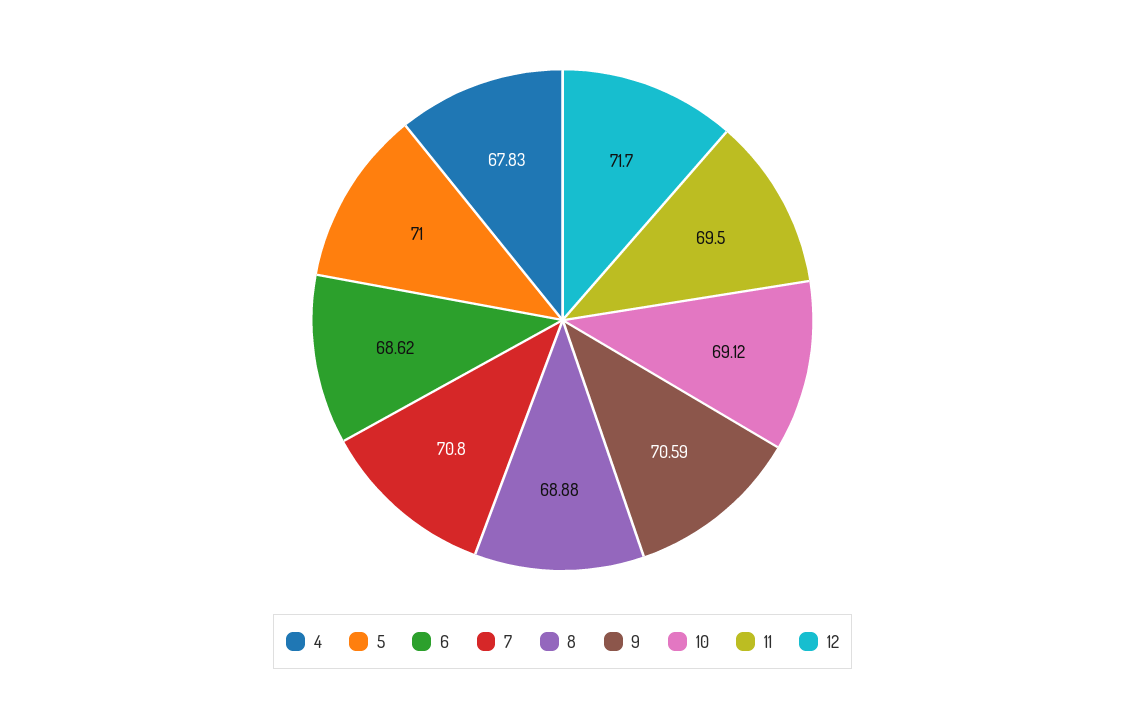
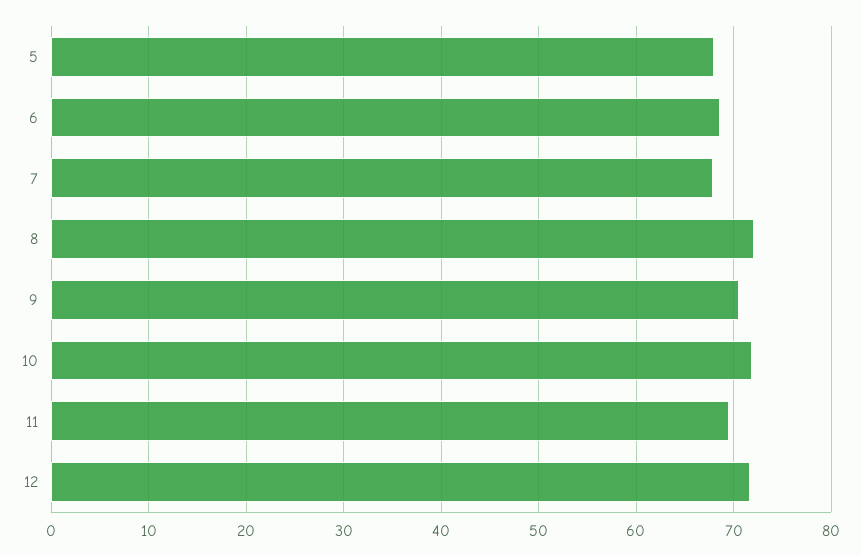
4: 67.83 -> none
5: 71 -> 68
7: 70.8 -> 68
8: 68.88 -> 72
10: 69.12 -> 72

